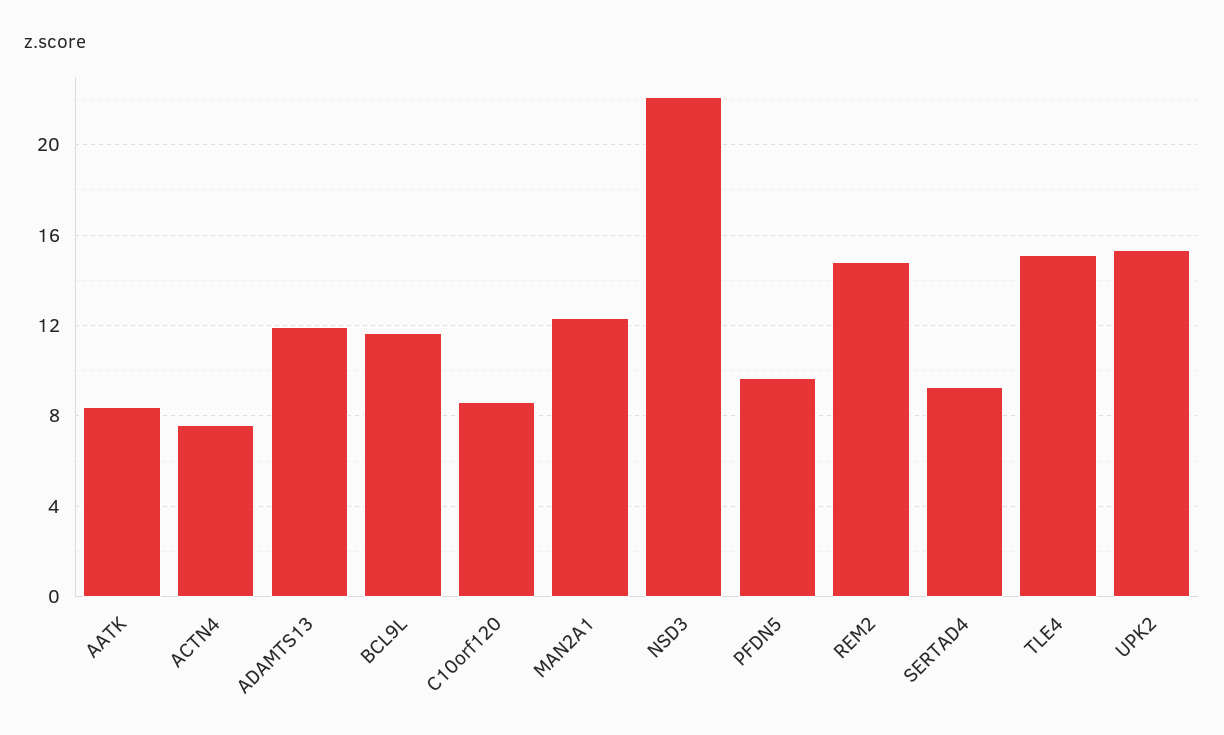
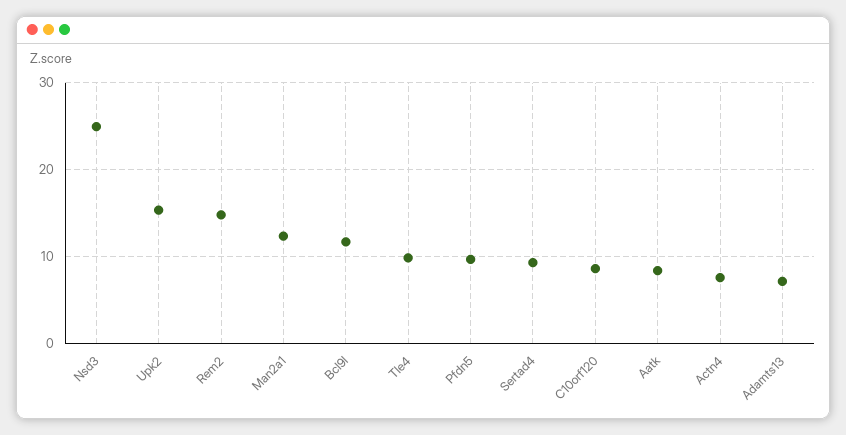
ADAMTS13: 12 -> 7
NSD3: 22 -> 25
TLE4: 15 -> 10

